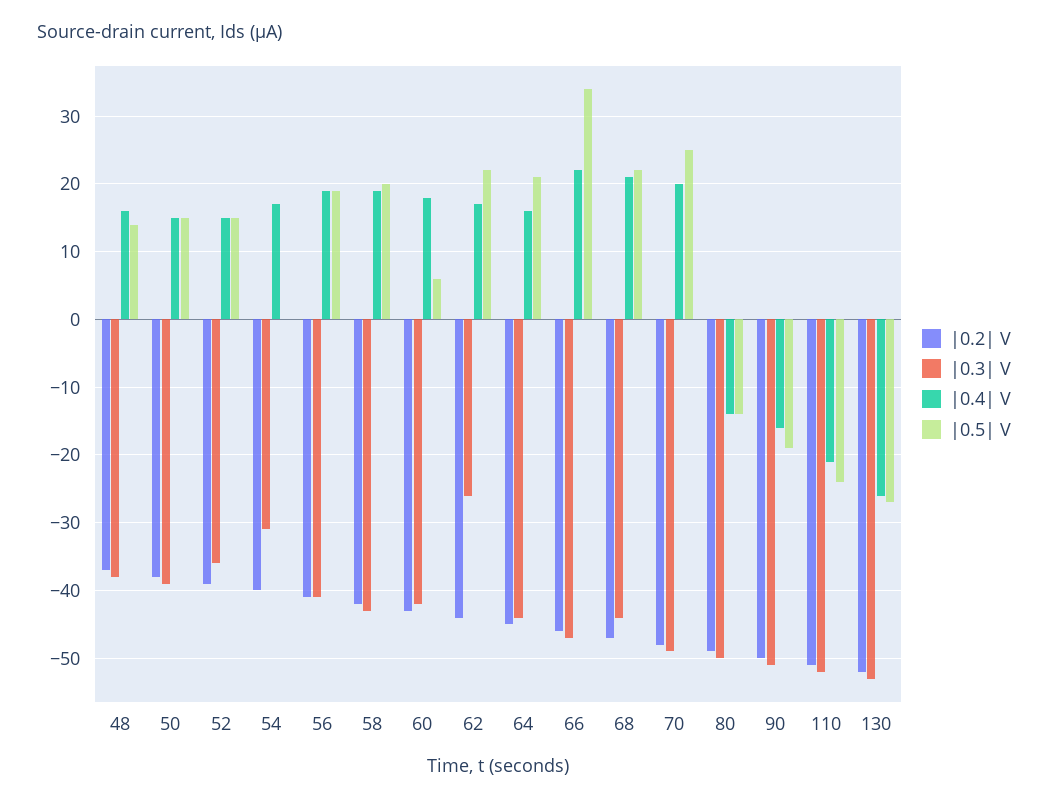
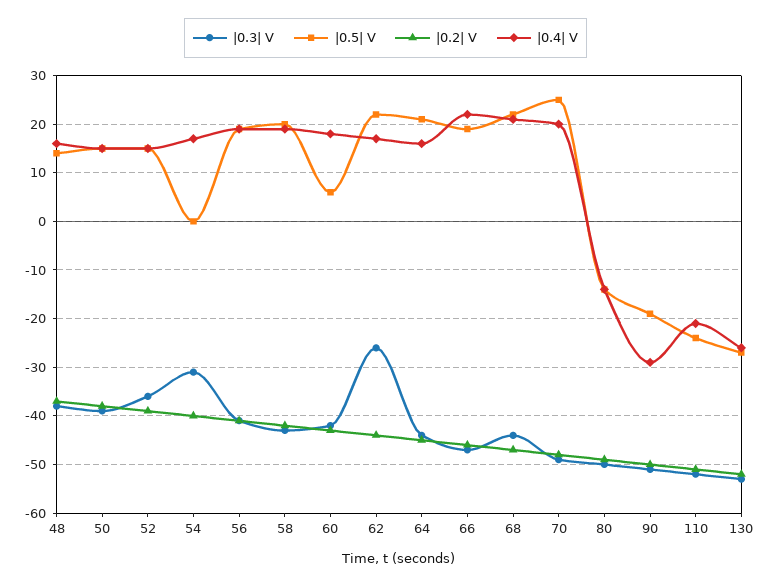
|0.5| V, 66: 34 -> 20
|0.4| V, 90: -16 -> -30

